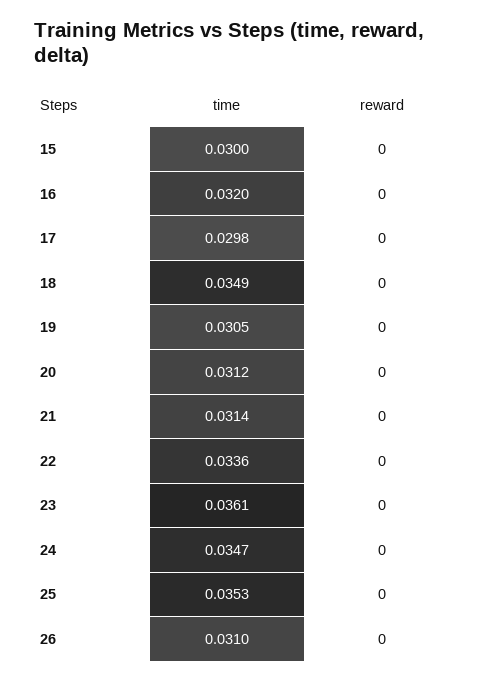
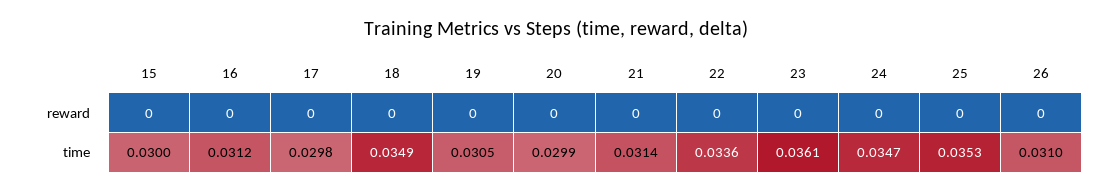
time, 16: 0.032 -> 0.0312
time, 20: 0.0312 -> 0.0299

